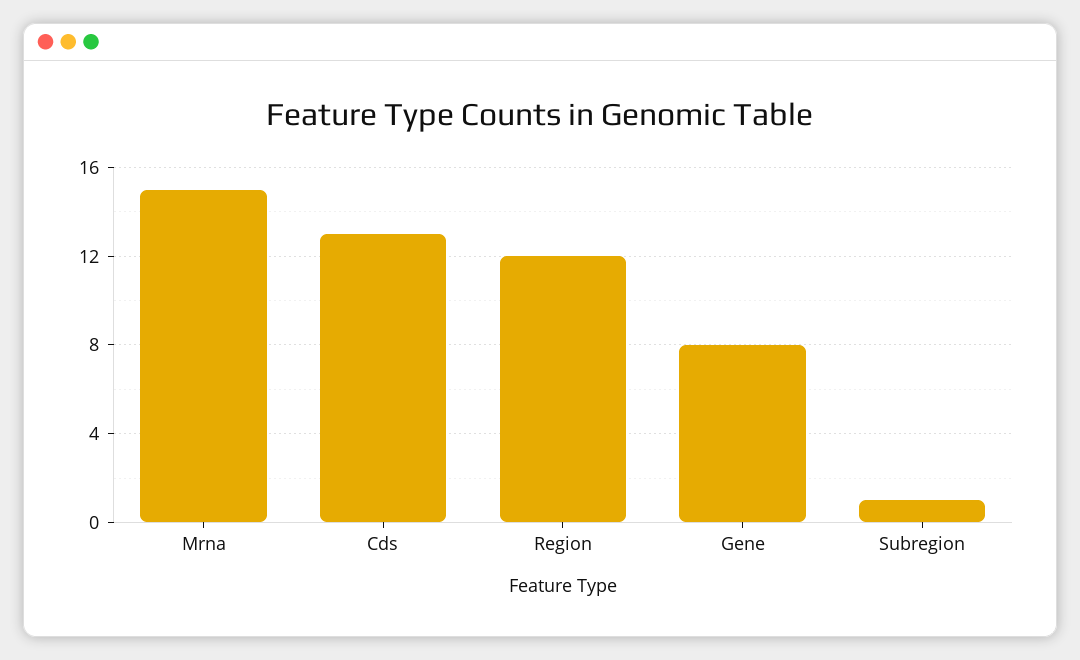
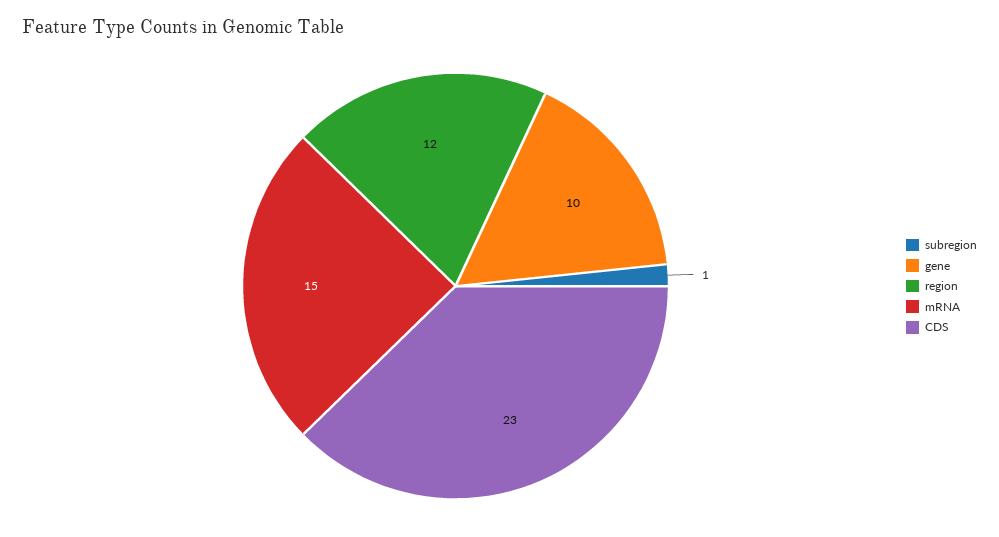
Cds: 13 -> 23
Gene: 8 -> 10

